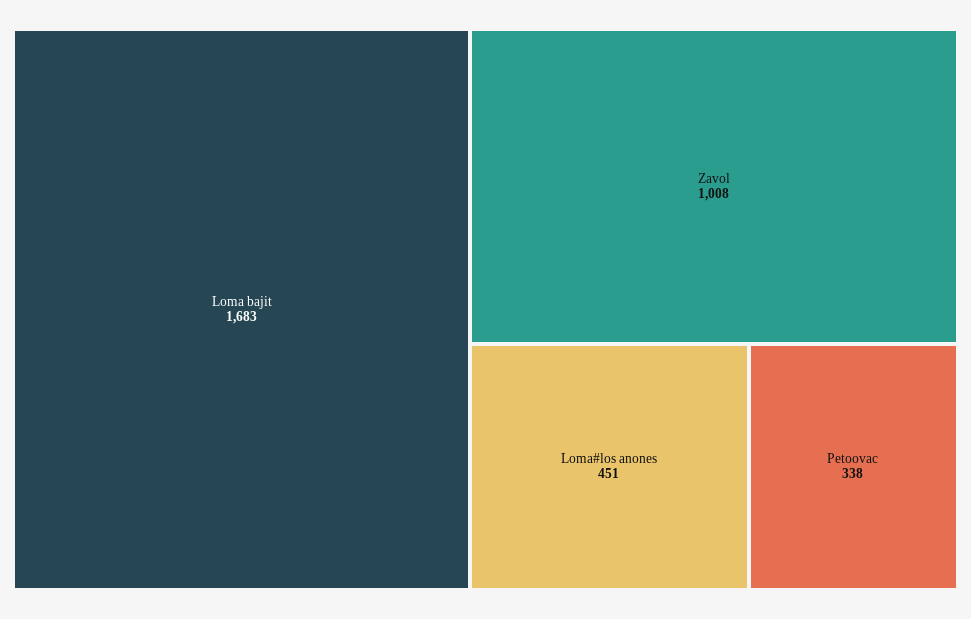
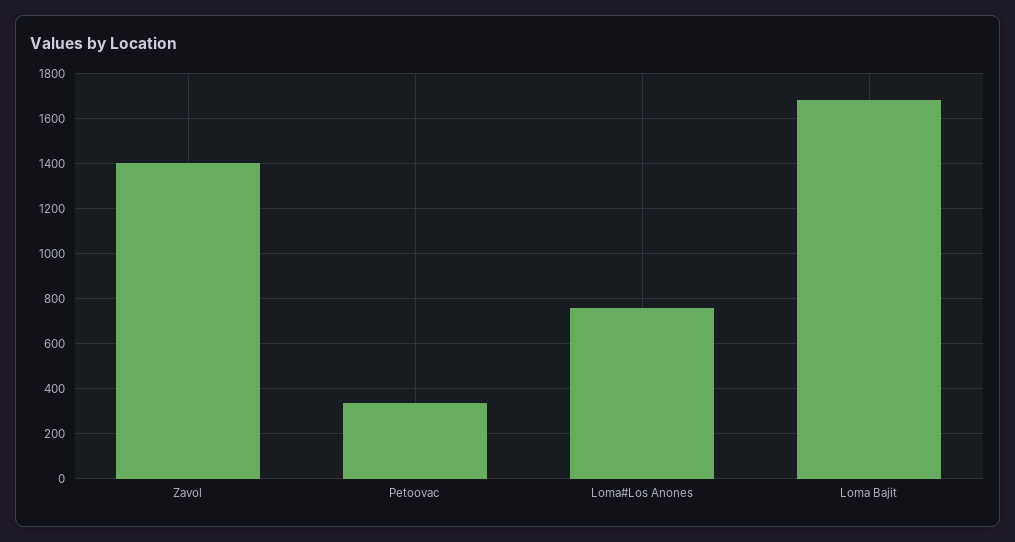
Zavol: 1008 -> 1400
Loma#los anones: 451 -> 750

